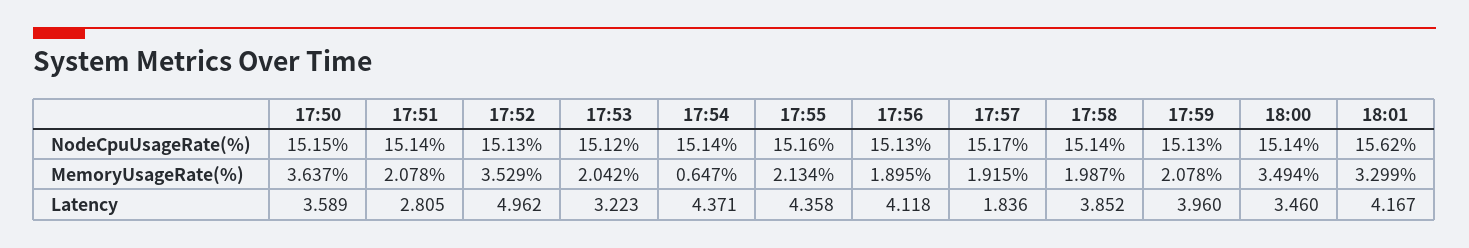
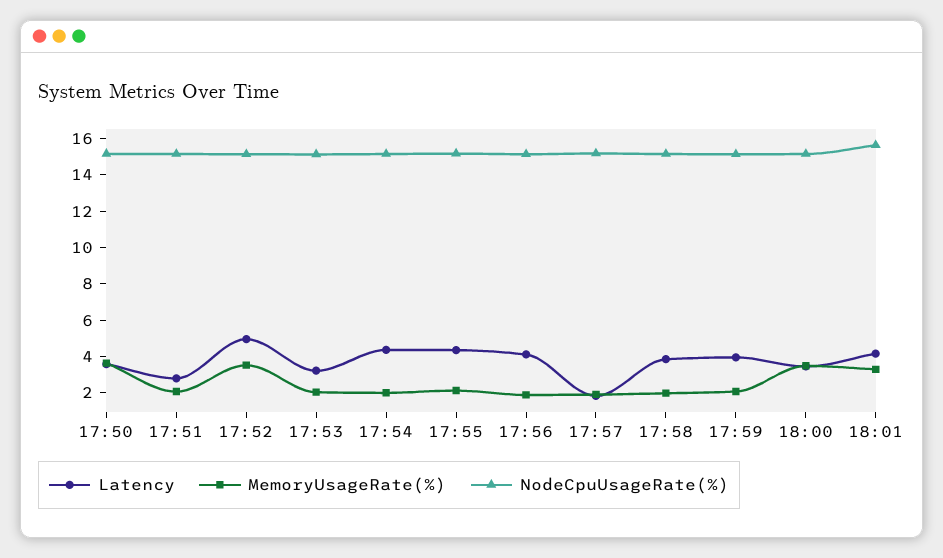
MemoryUsageRate(%), 17:54: 0.647 -> 2

